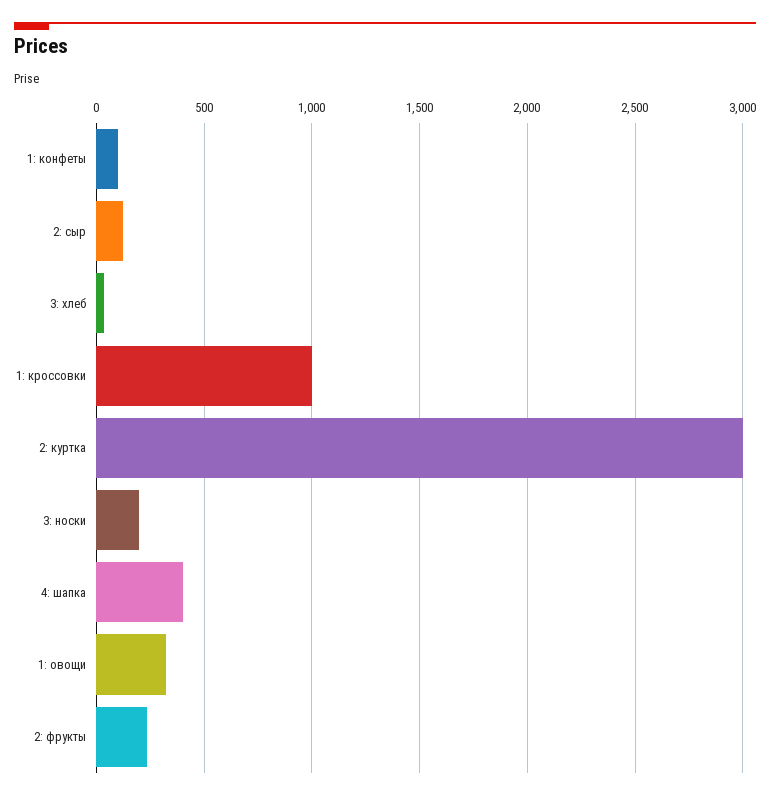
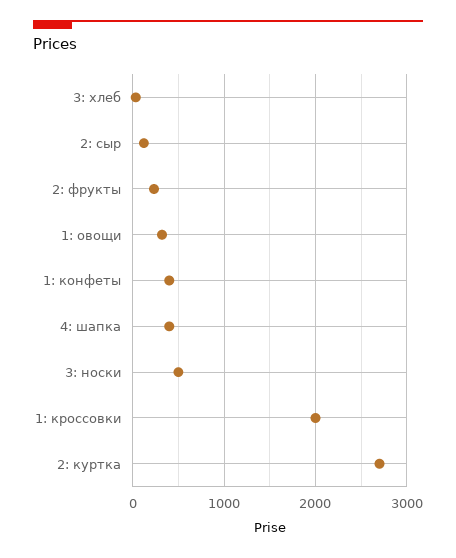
1: конфеты: 100 -> 400
1: кроссовки: 1000 -> 2000
2: куртка: 3000 -> 2700
3: носки: 200 -> 500

